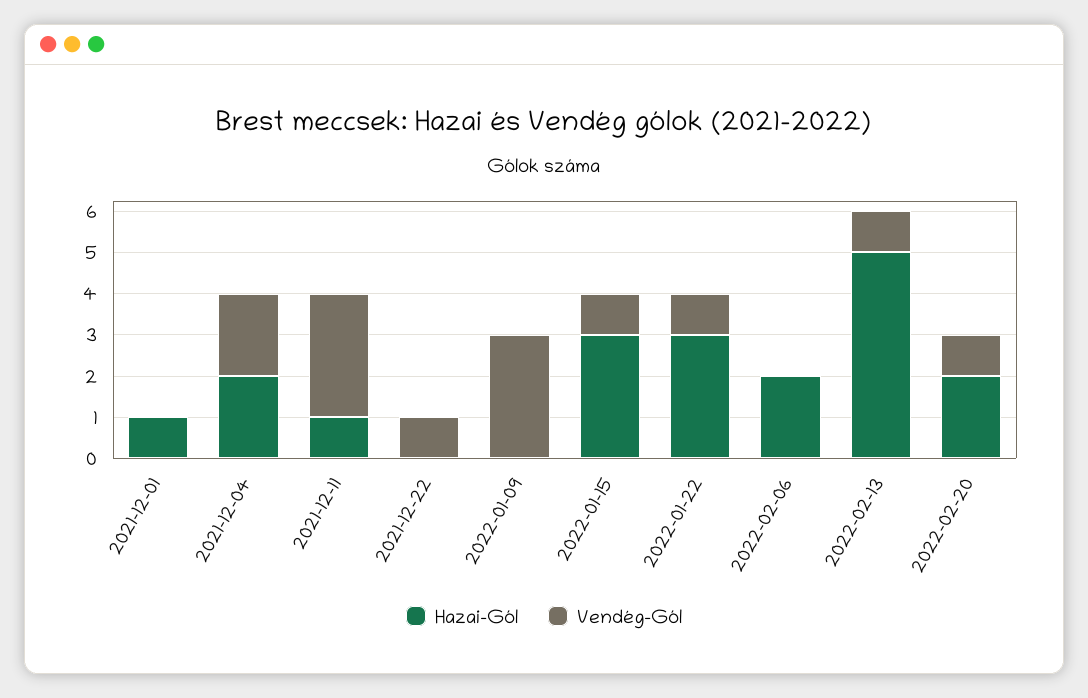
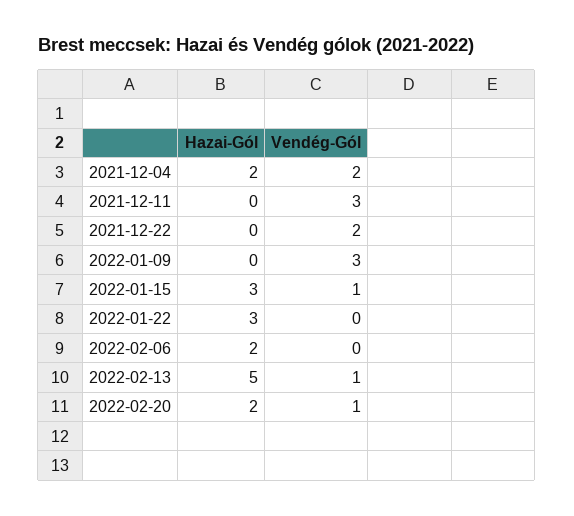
Hazai-Gól, 2021-12-01: 1 -> none
Vendég-Gól, 2021-12-01: 0 -> none
Hazai-Gól, 2021-12-11: 1 -> 0
Vendég-Gól, 2021-12-22: 1 -> 2
Vendég-Gól, 2022-01-22: 1 -> 0

